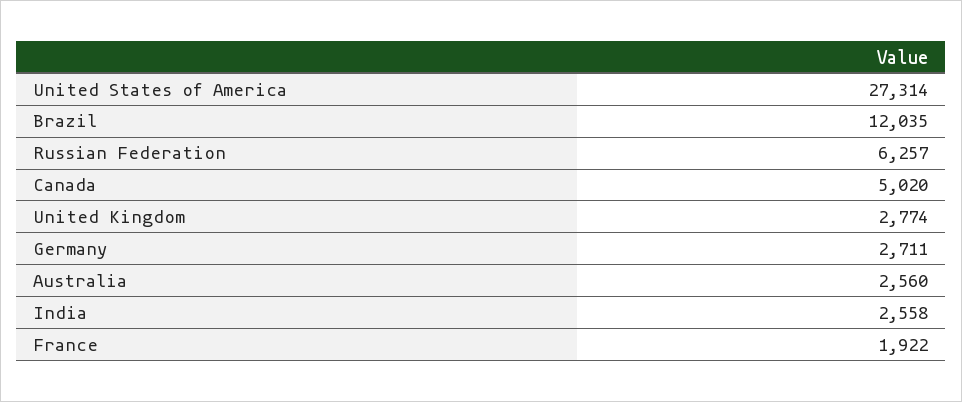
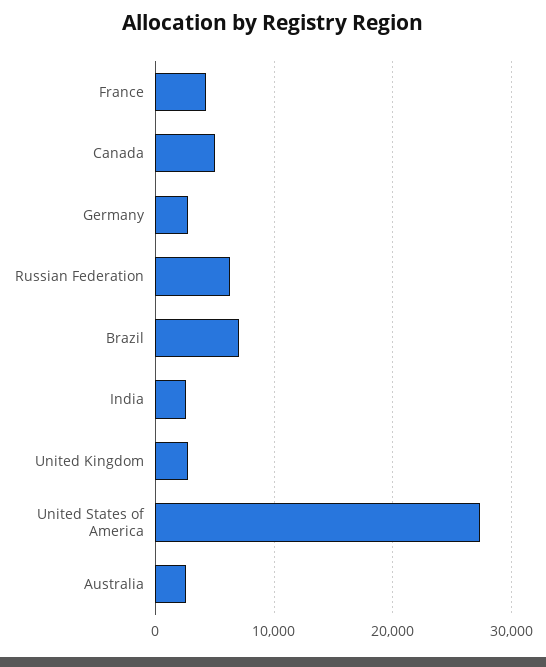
Brazil: 12035 -> 7000
France: 1922 -> 4000

